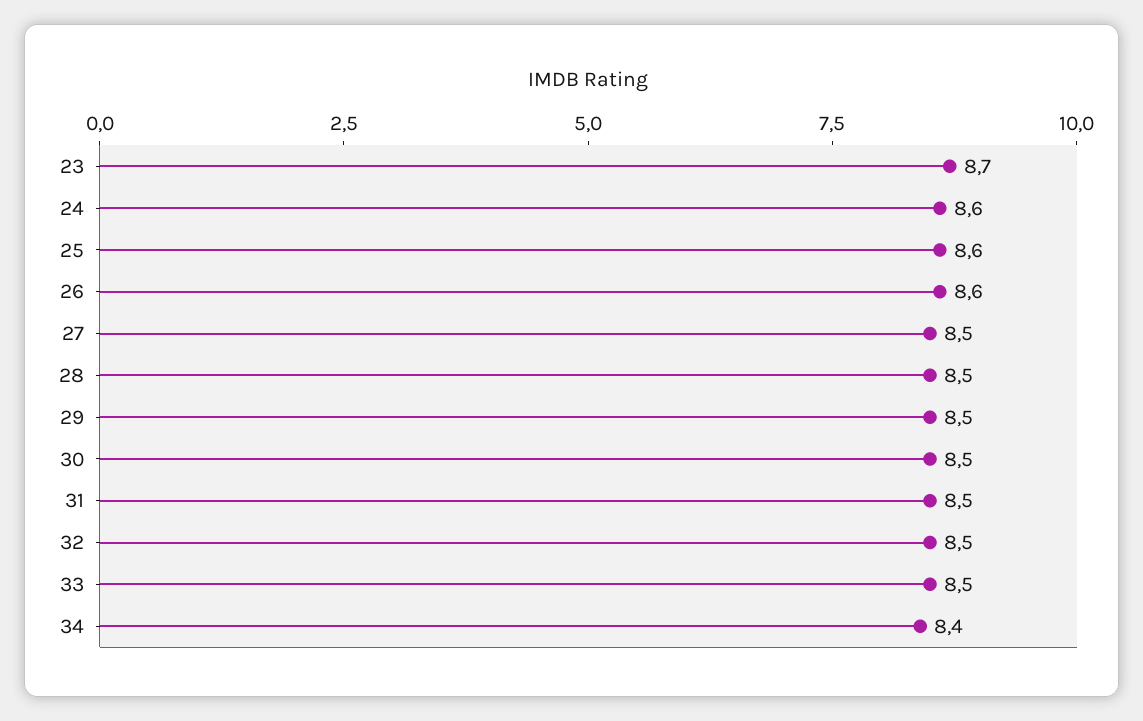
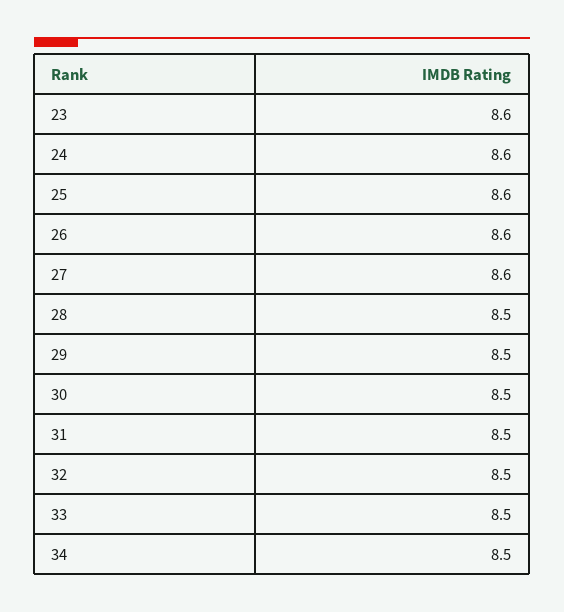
23: 8.7 -> 8.6
27: 8.5 -> 8.6
34: 8.4 -> 8.5

